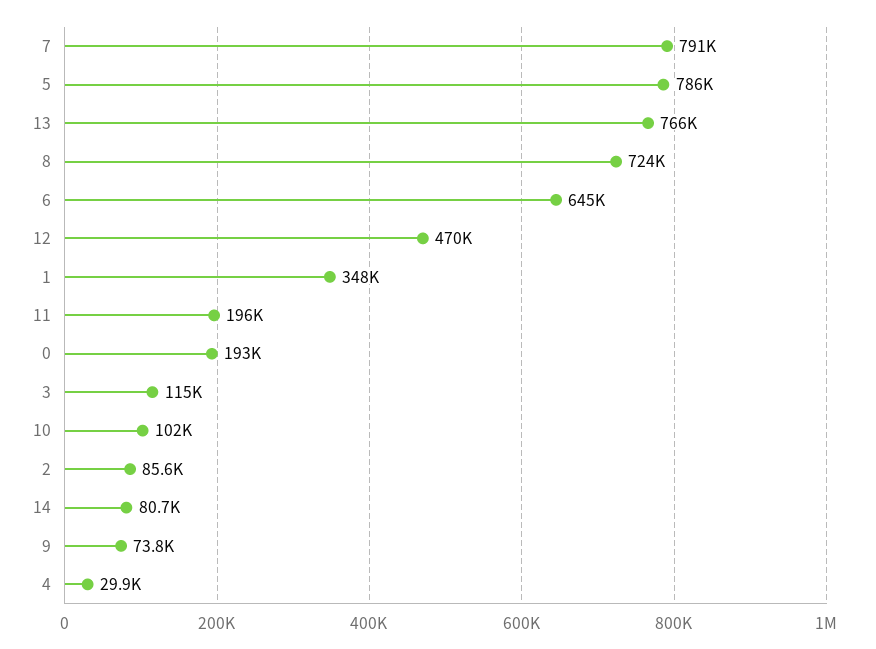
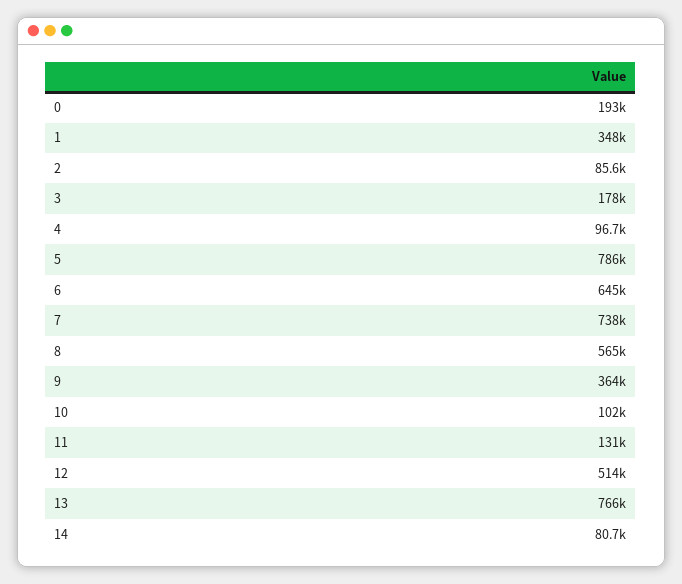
7: 791000 -> 738000
8: 724000 -> 565000
12: 470000 -> 514000
11: 196000 -> 131000
3: 115000 -> 178000
9: 73800 -> 364000
4: 29900 -> 96700

